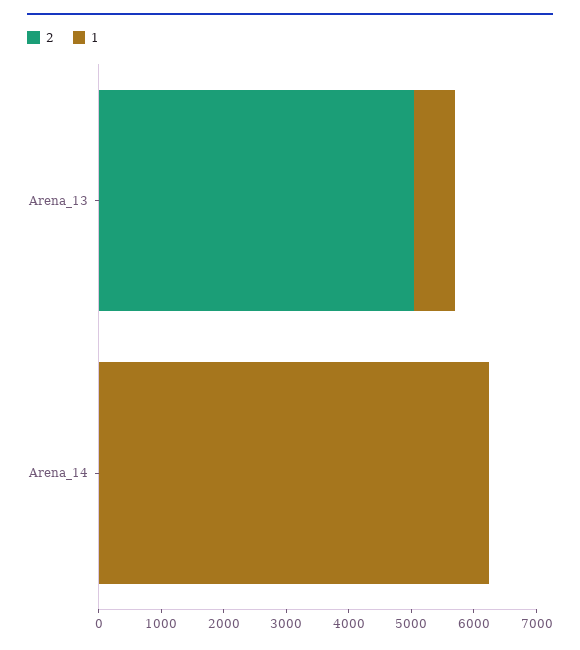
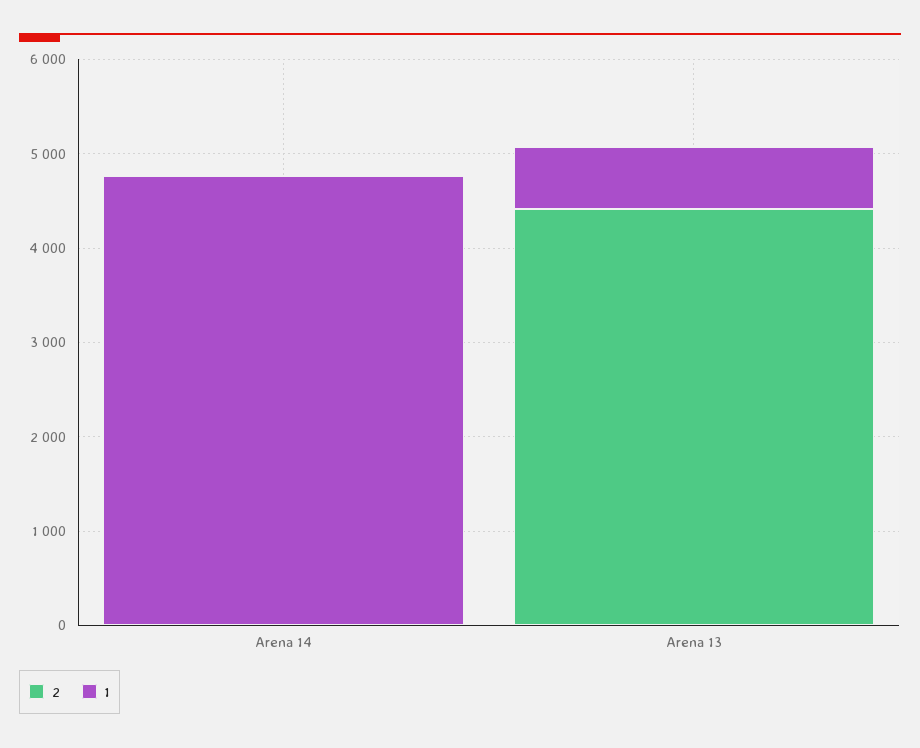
2, Arena_13: 5000 -> 4400
1, Arena_14: 6200 -> 4800

